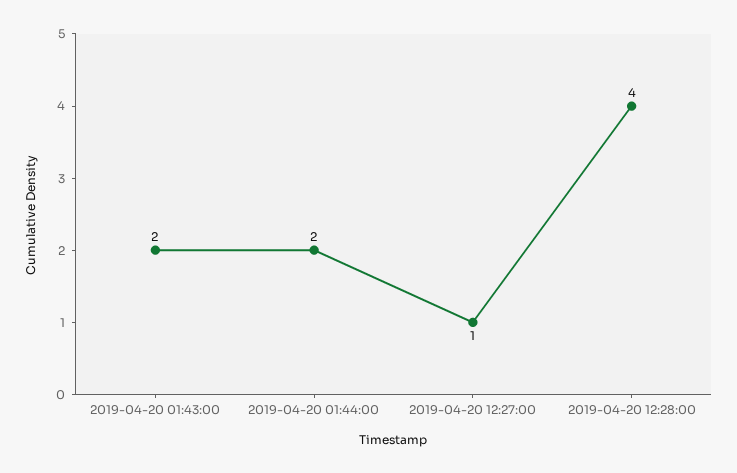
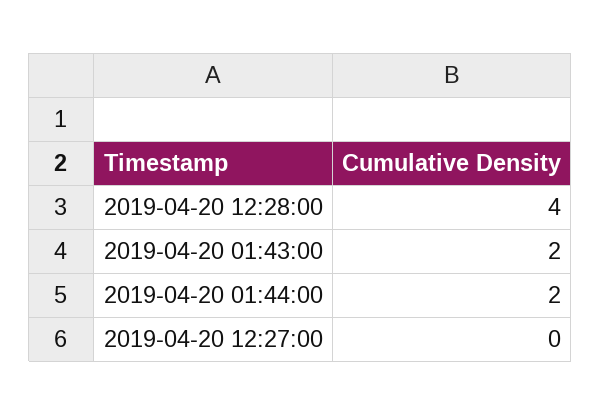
2019-04-20 12:27:00: 1 -> 0

